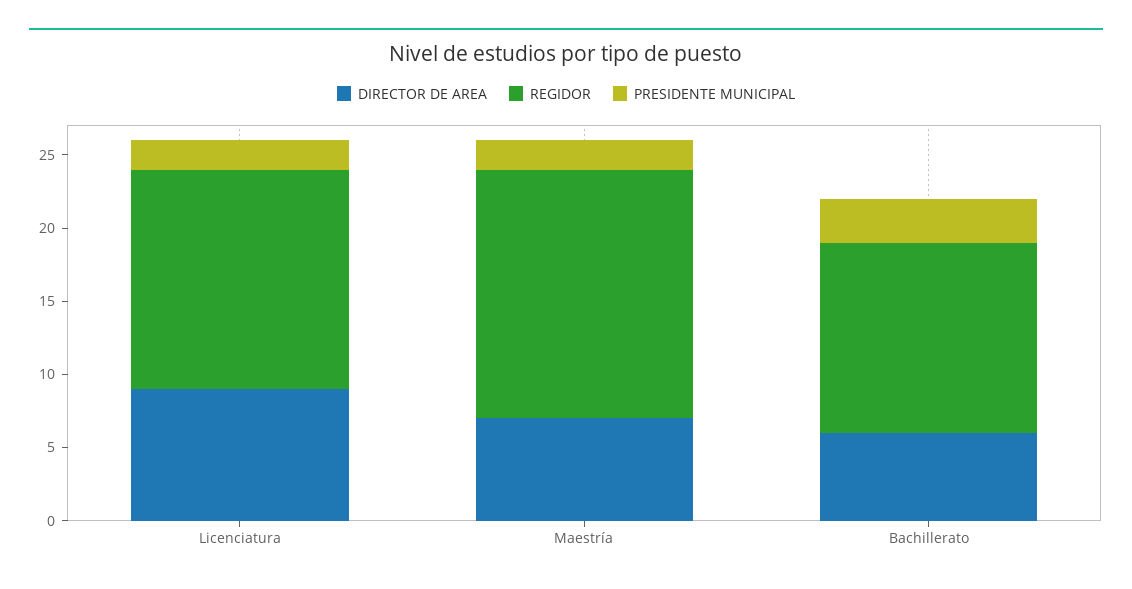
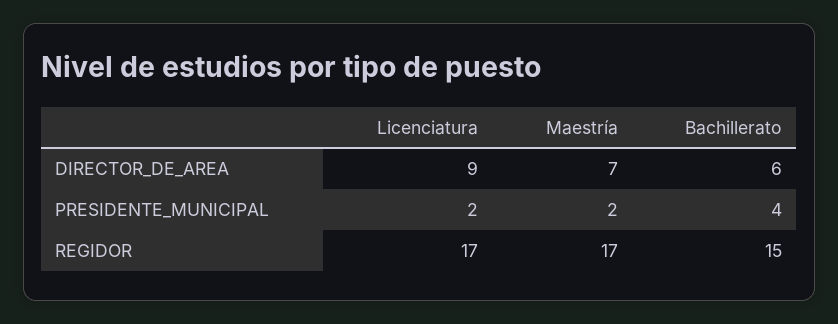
REGIDOR, Licenciatura: 15 -> 17
REGIDOR, Bachillerato: 13 -> 15
PRESIDENTE MUNICIPAL, Bachillerato: 3 -> 4

